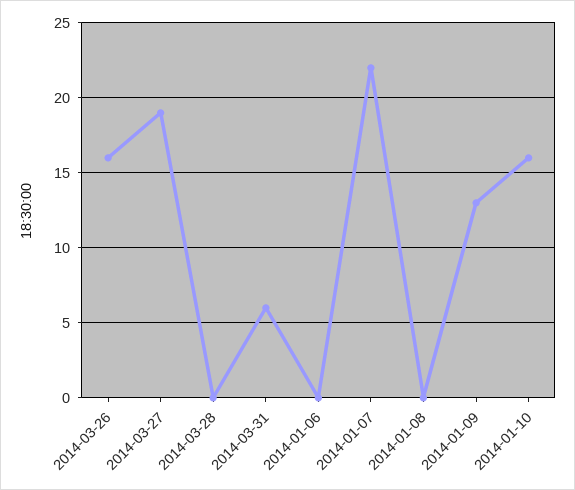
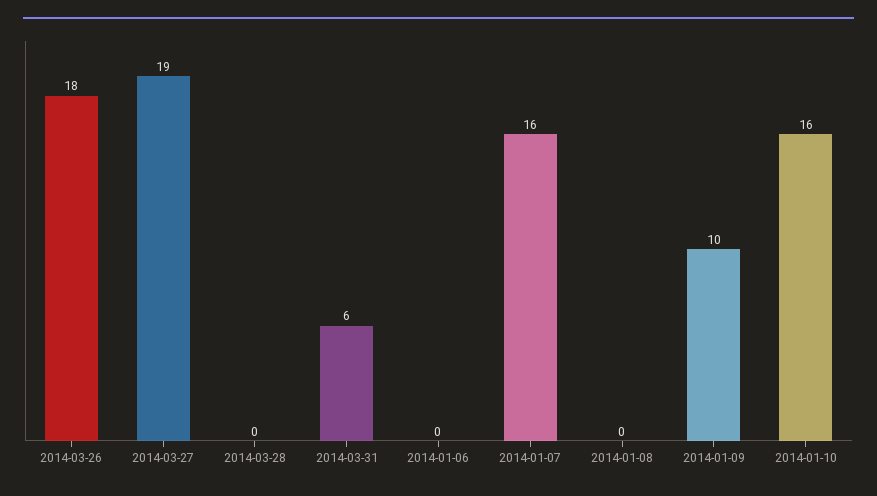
2014-03-26: 16 -> 18
2014-01-07: 22 -> 16
2014-01-09: 13 -> 10

